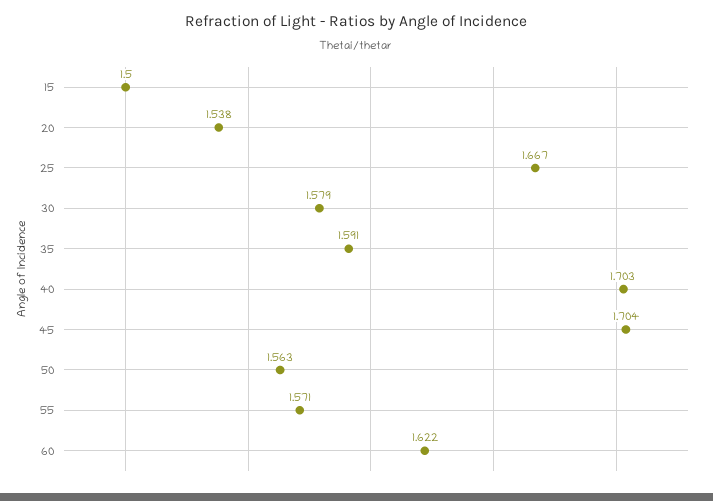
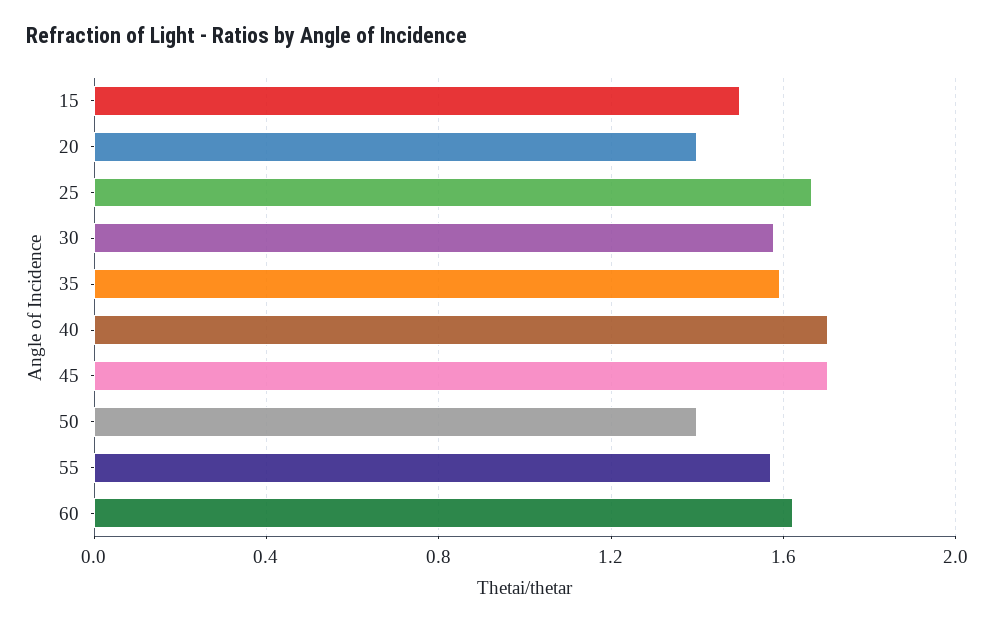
20: 1.538 -> 1.4
50: 1.563 -> 1.4

